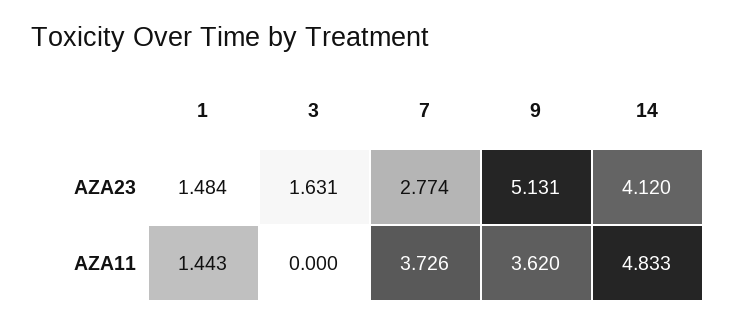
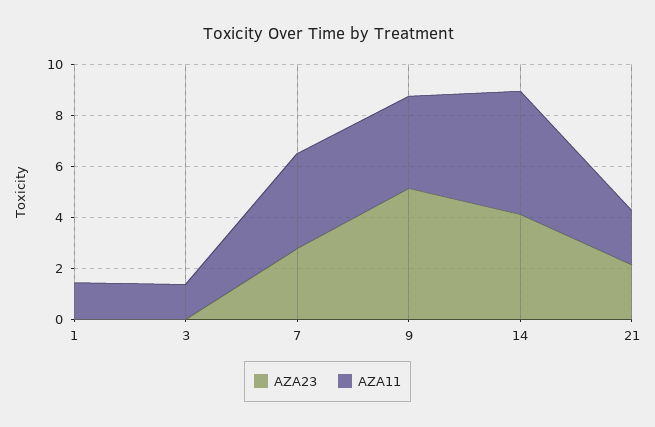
AZA23, 1: 1.484 -> 0
AZA23, 3: 1.631 -> 0
AZA11, 3: 0 -> 1.5
AZA23, 21: none -> 2
AZA11, 21: none -> 2

